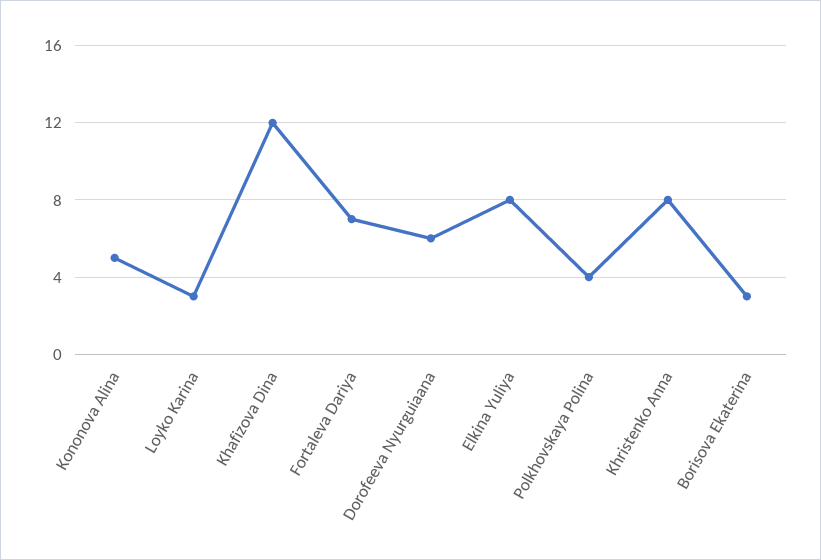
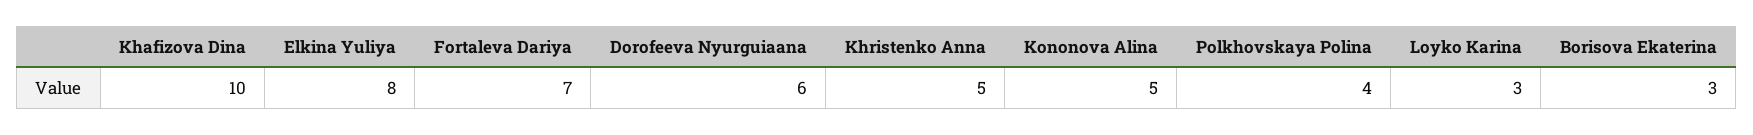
Khafizova Dina: 12 -> 10
Khristenko Anna: 8 -> 5

